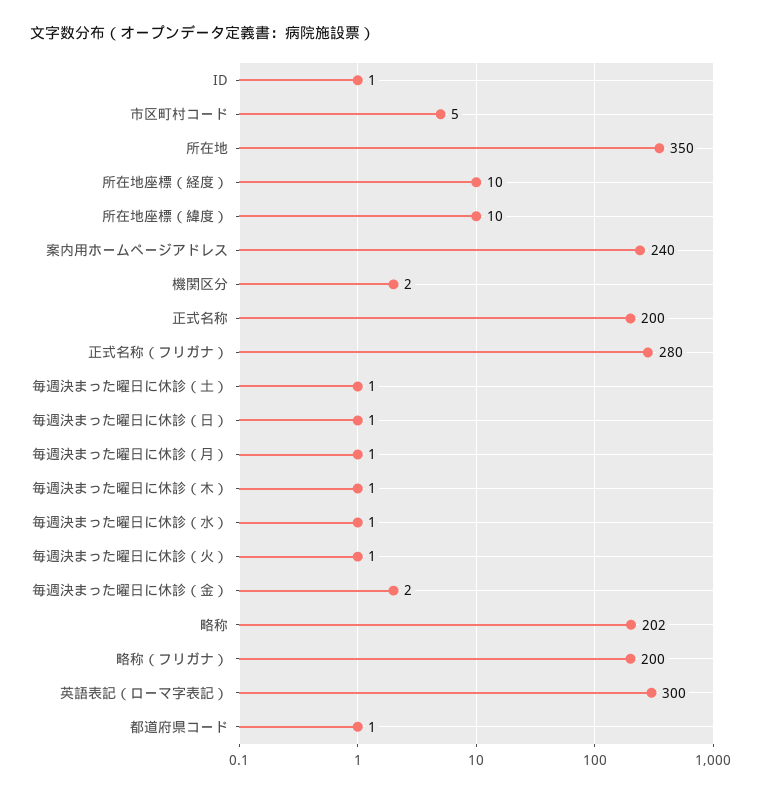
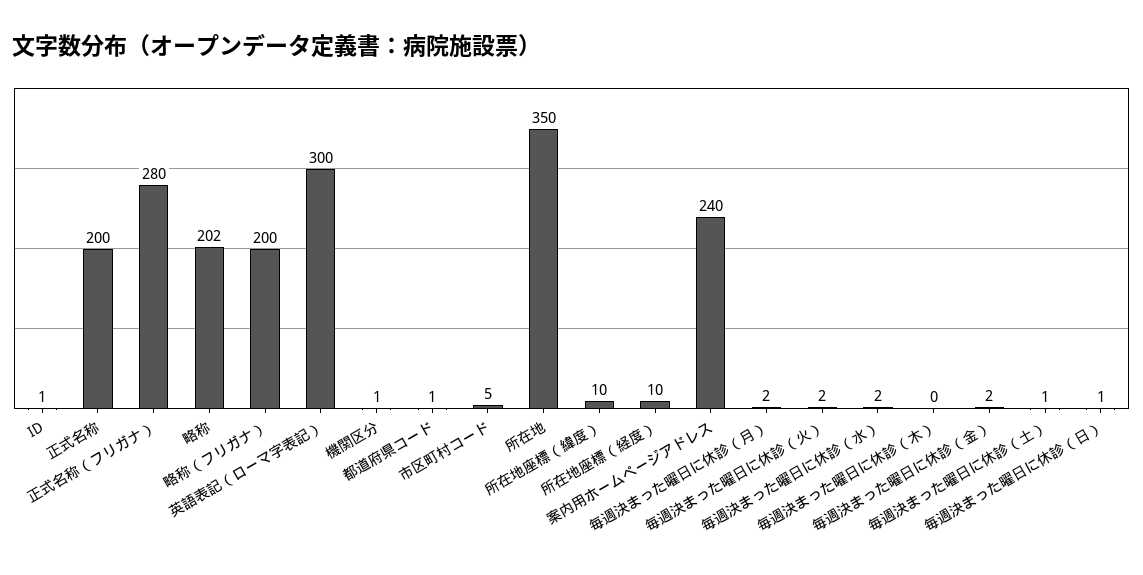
機関区分: 2 -> 1
毎週決まった曜日に休診（月）: 1 -> 2
毎週決まった曜日に休診（木）: 1 -> 0
毎週決まった曜日に休診（水）: 1 -> 2
毎週決まった曜日に休診（火）: 1 -> 2

